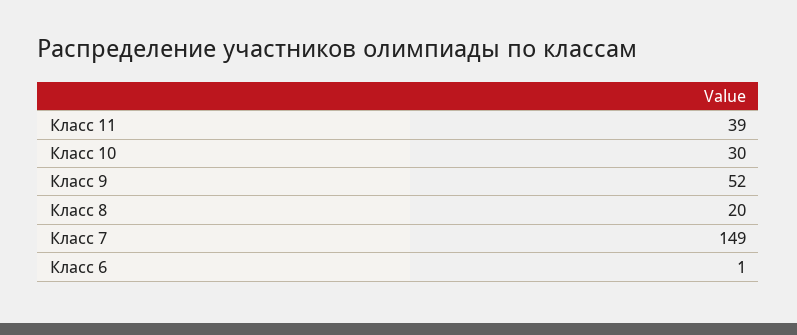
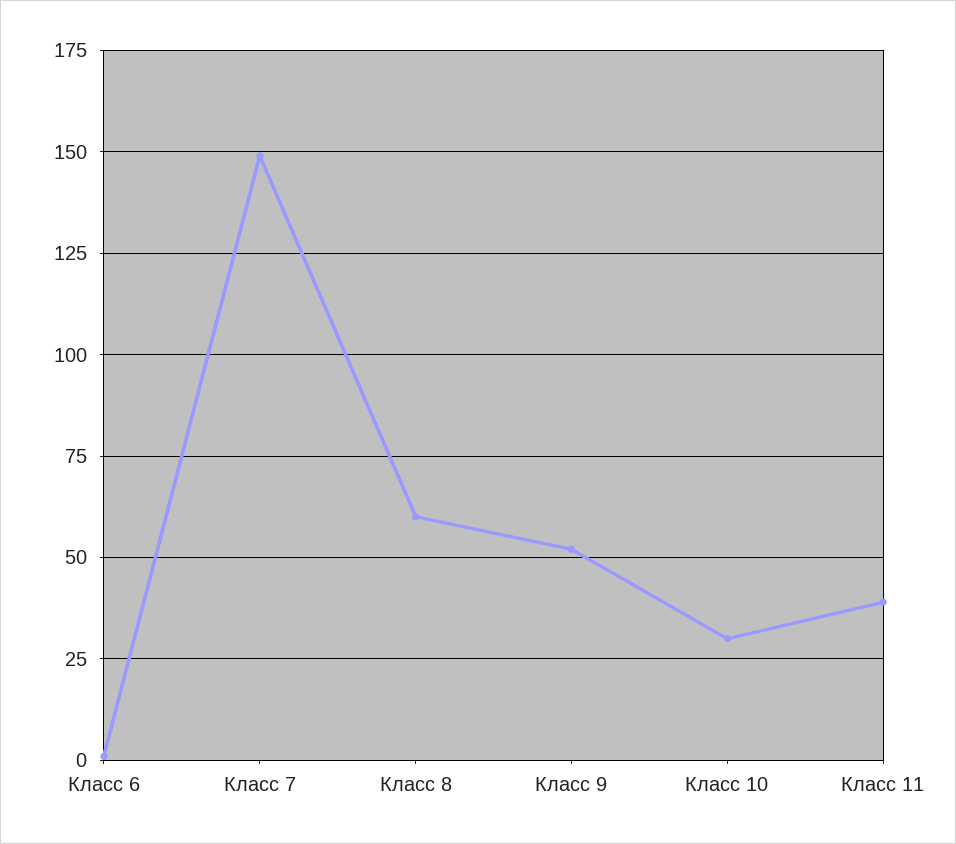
Класс 8: 20 -> 60

